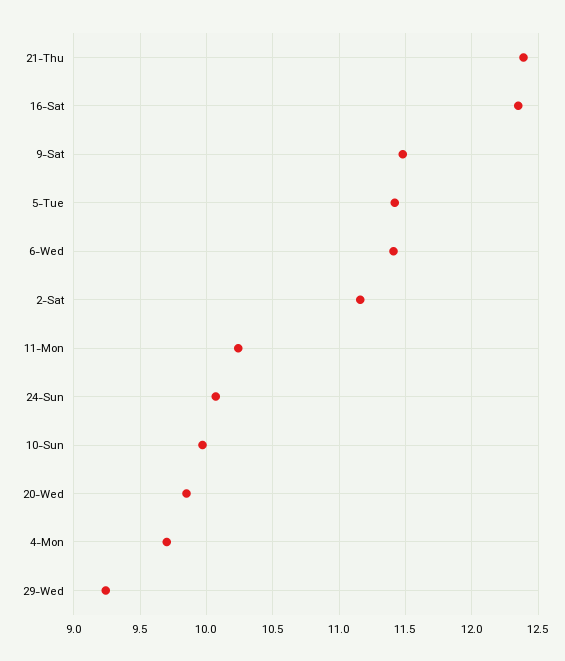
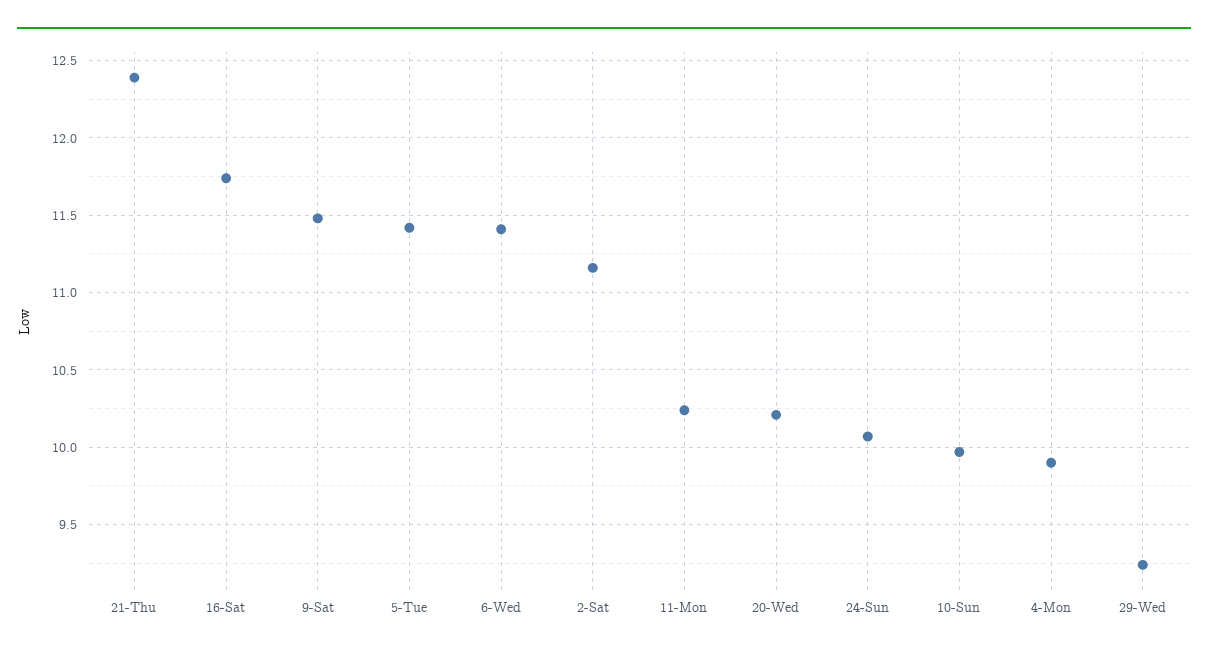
16-Sat: 12.35 -> 11.75
20-Wed: 9.85 -> 10.2
4-Mon: 9.7 -> 9.9

